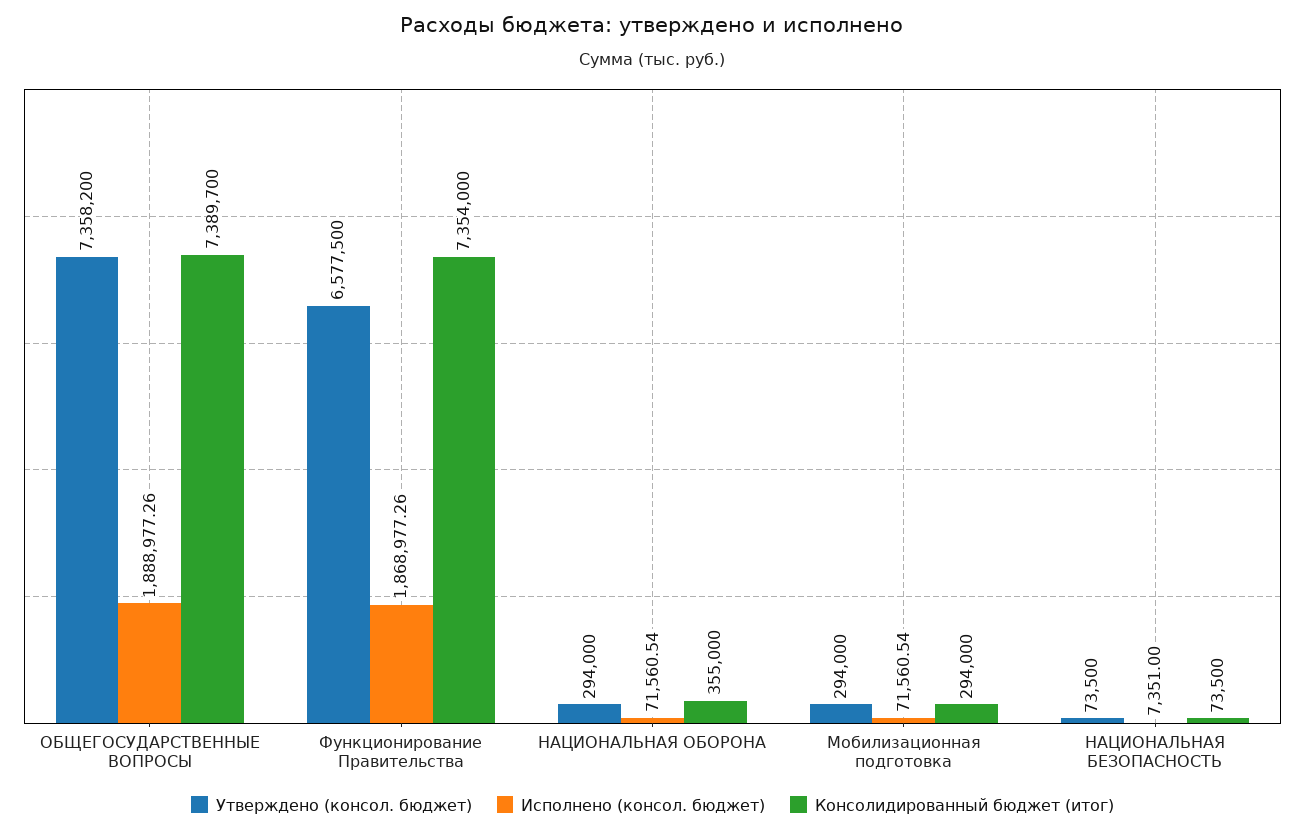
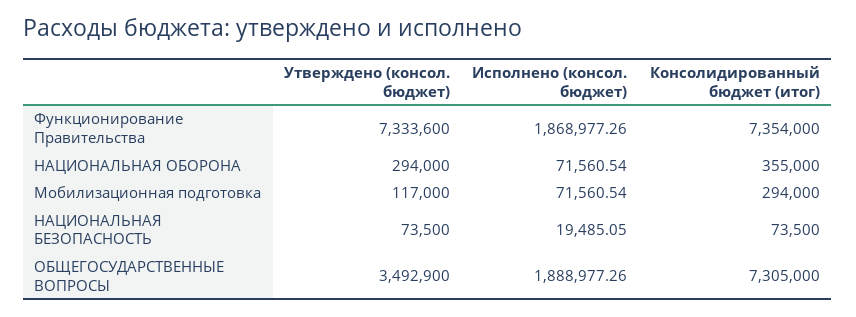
Утверждено (консол. бюджет), ОБЩЕГОСУДАРСТВЕННЫЕ ВОПРОСЫ: 7358200 -> 3492900
Консолидированный бюджет (итог), ОБЩЕГОСУДАРСТВЕННЫЕ ВОПРОСЫ: 7389700 -> 7305000
Утверждено (консол. бюджет), Функционирование Правительства: 6577500 -> 7333600
Утверждено (консол. бюджет), Мобилизационная подготовка: 294000 -> 117000
Исполнено (консол. бюджет), НАЦИОНАЛЬНАЯ БЕЗОПАСНОСТЬ: 7351 -> 19485.05

